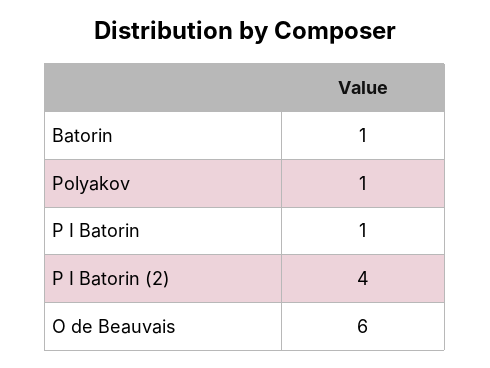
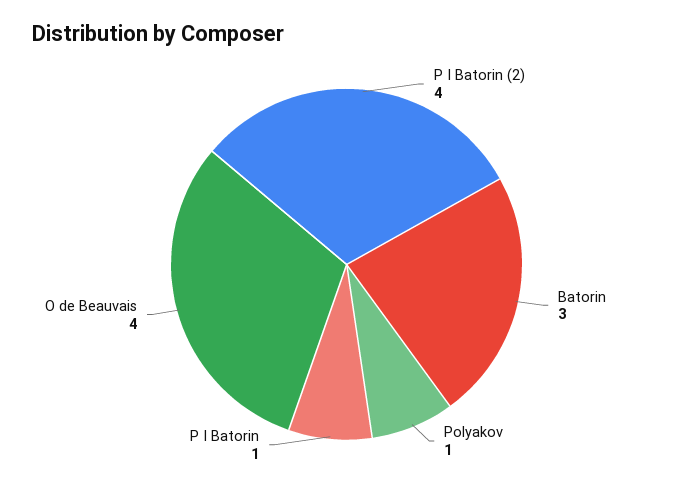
Batorin: 1 -> 3
O de Beauvais: 6 -> 4

